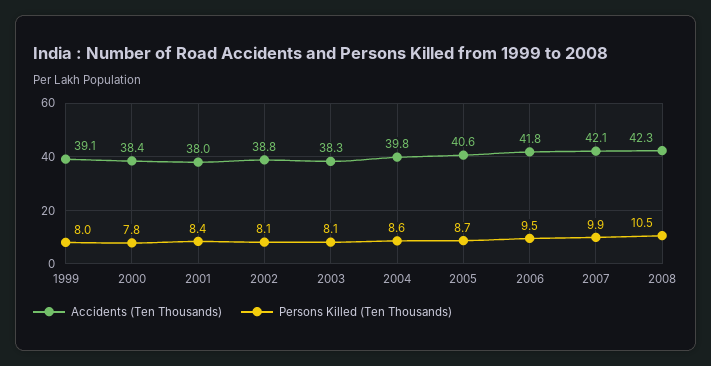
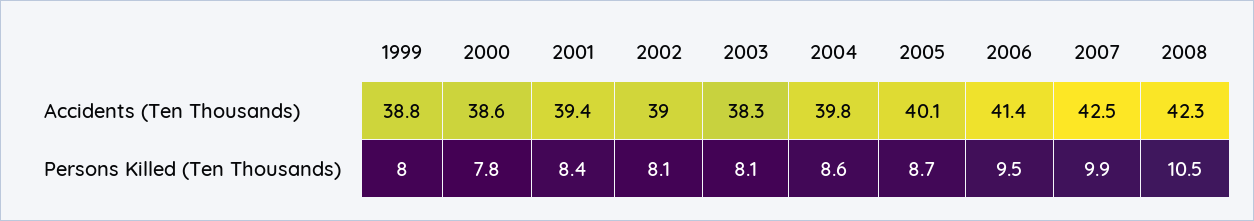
Accidents (Ten Thousands), 1999: 39.1 -> 38.8
Accidents (Ten Thousands), 2000: 38.4 -> 38.6
Accidents (Ten Thousands), 2001: 38 -> 39.4
Accidents (Ten Thousands), 2002: 38.8 -> 39
Accidents (Ten Thousands), 2005: 40.6 -> 40.1
Accidents (Ten Thousands), 2006: 41.8 -> 41.4
Accidents (Ten Thousands), 2007: 42.1 -> 42.5

